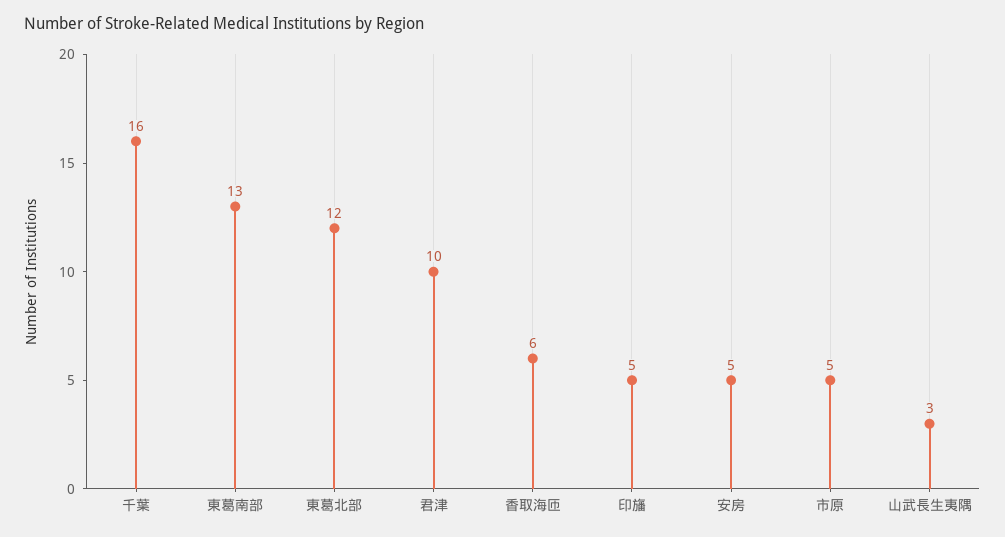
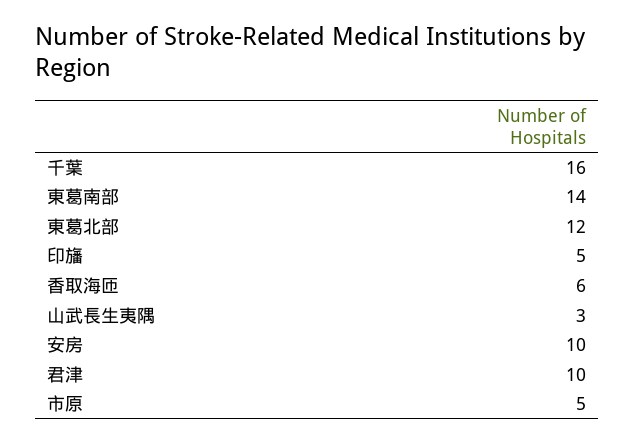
東葛南部: 13 -> 14
安房: 5 -> 10

